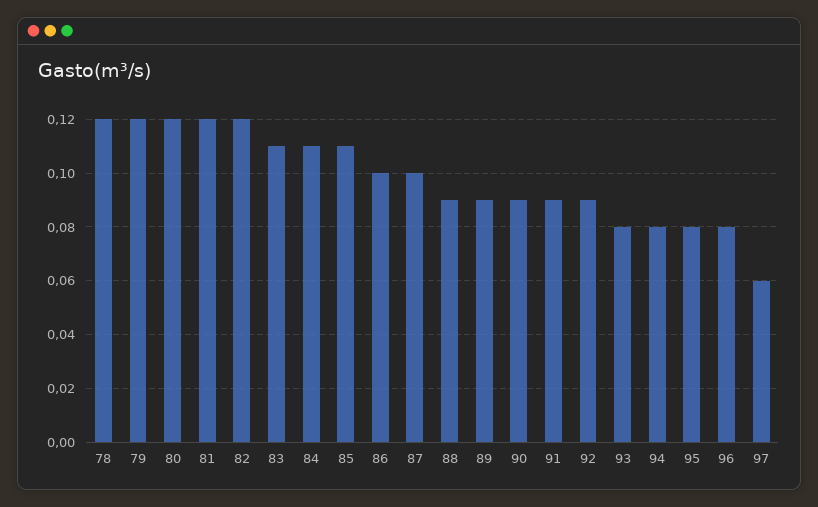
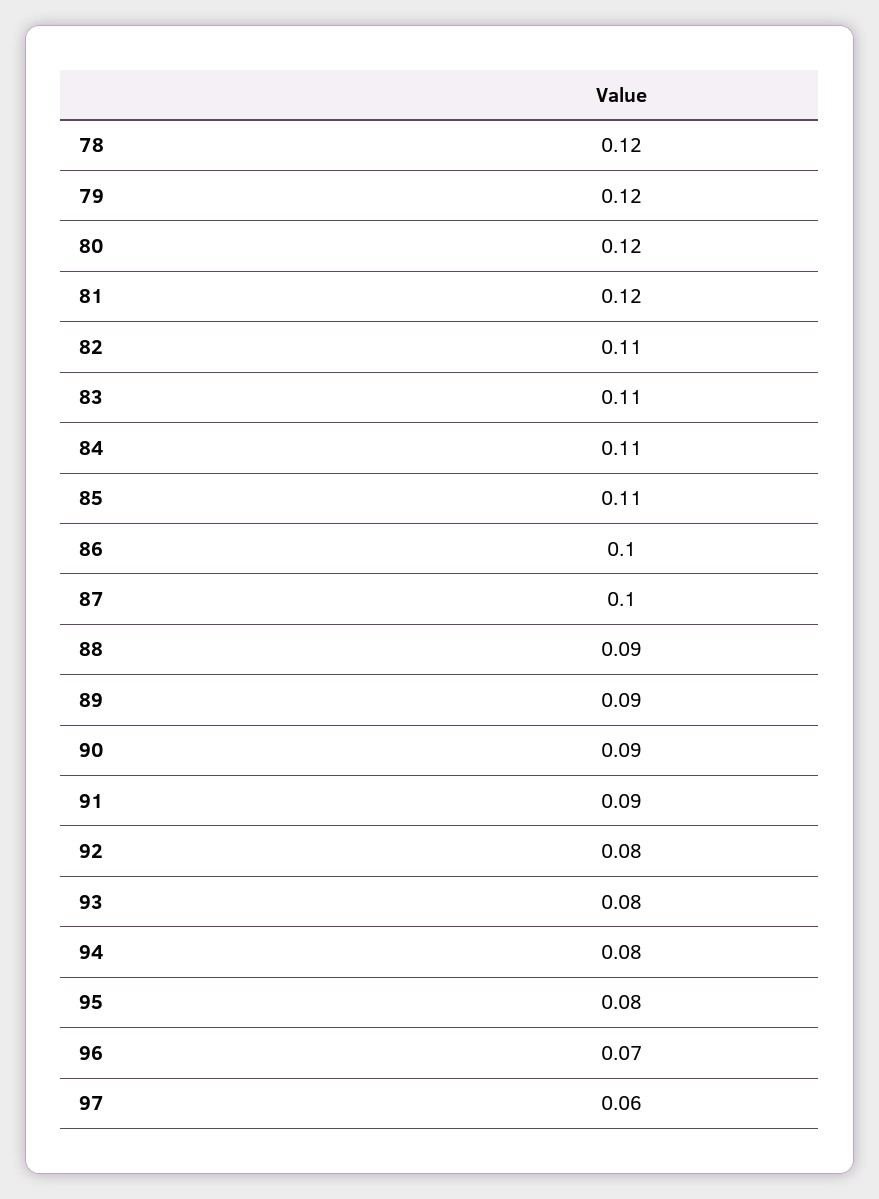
82: 0.12 -> 0.11
92: 0.09 -> 0.08
96: 0.08 -> 0.07

